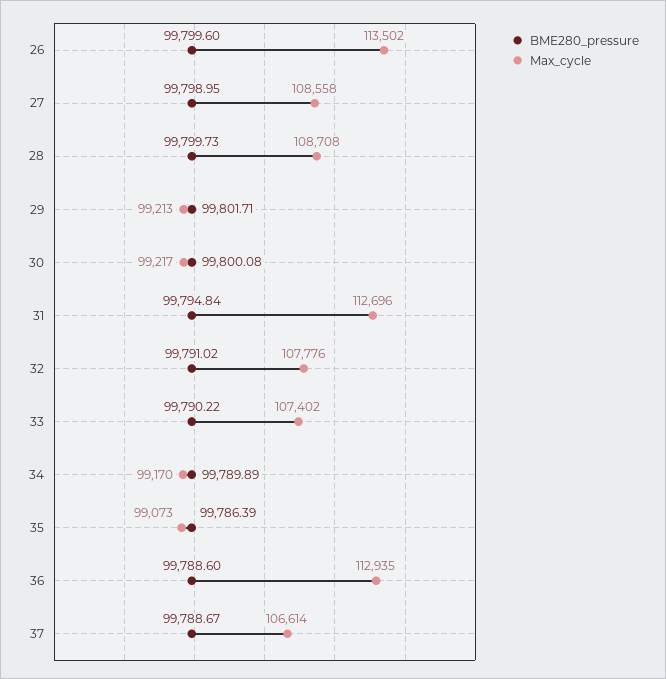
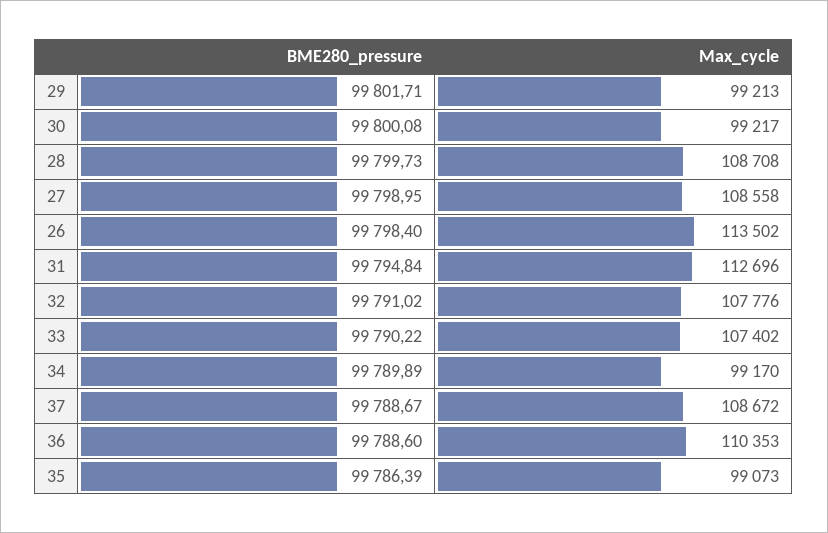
BME280_pressure, 26: 99799.6 -> 99798.4
Max_cycle, 36: 112935 -> 110353
Max_cycle, 37: 106614 -> 108672

